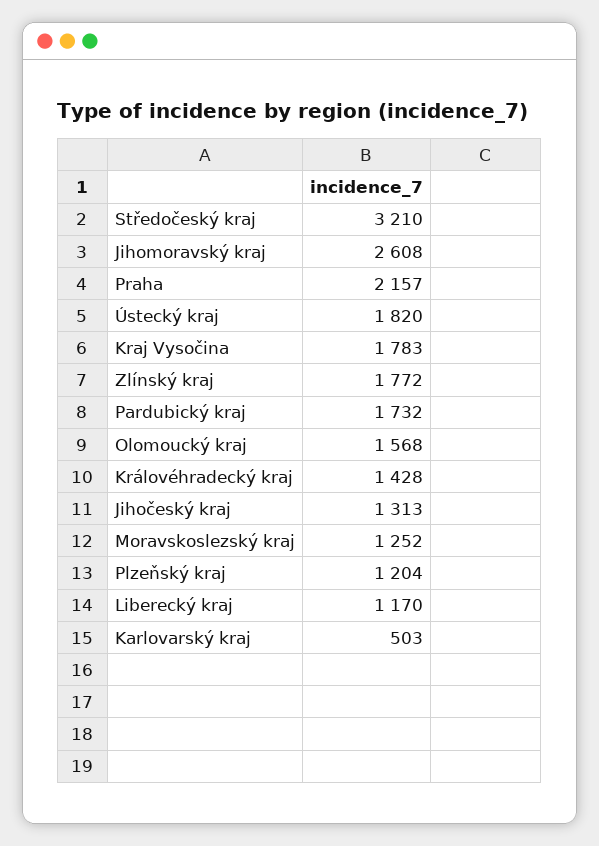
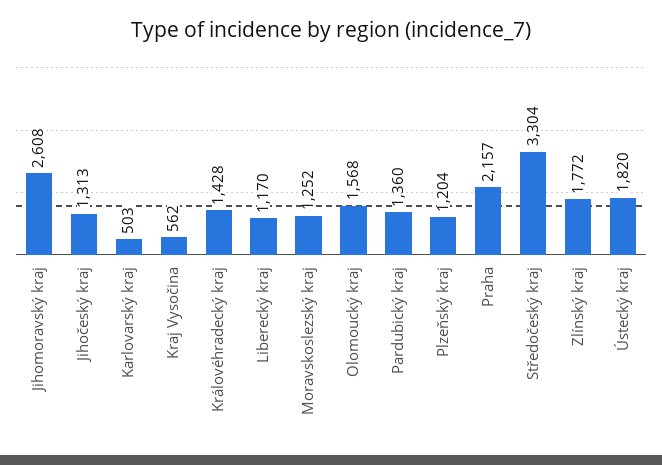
Středočeský kraj: 3210 -> 3304
Kraj Vysočina: 1783 -> 562
Pardubický kraj: 1732 -> 1360

